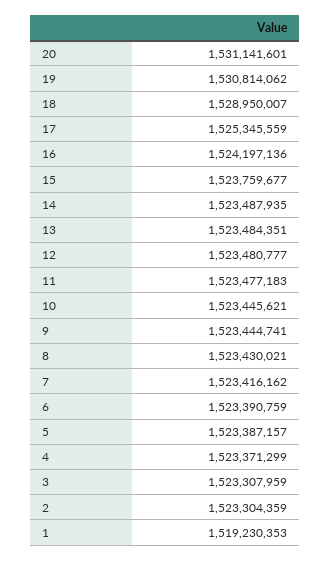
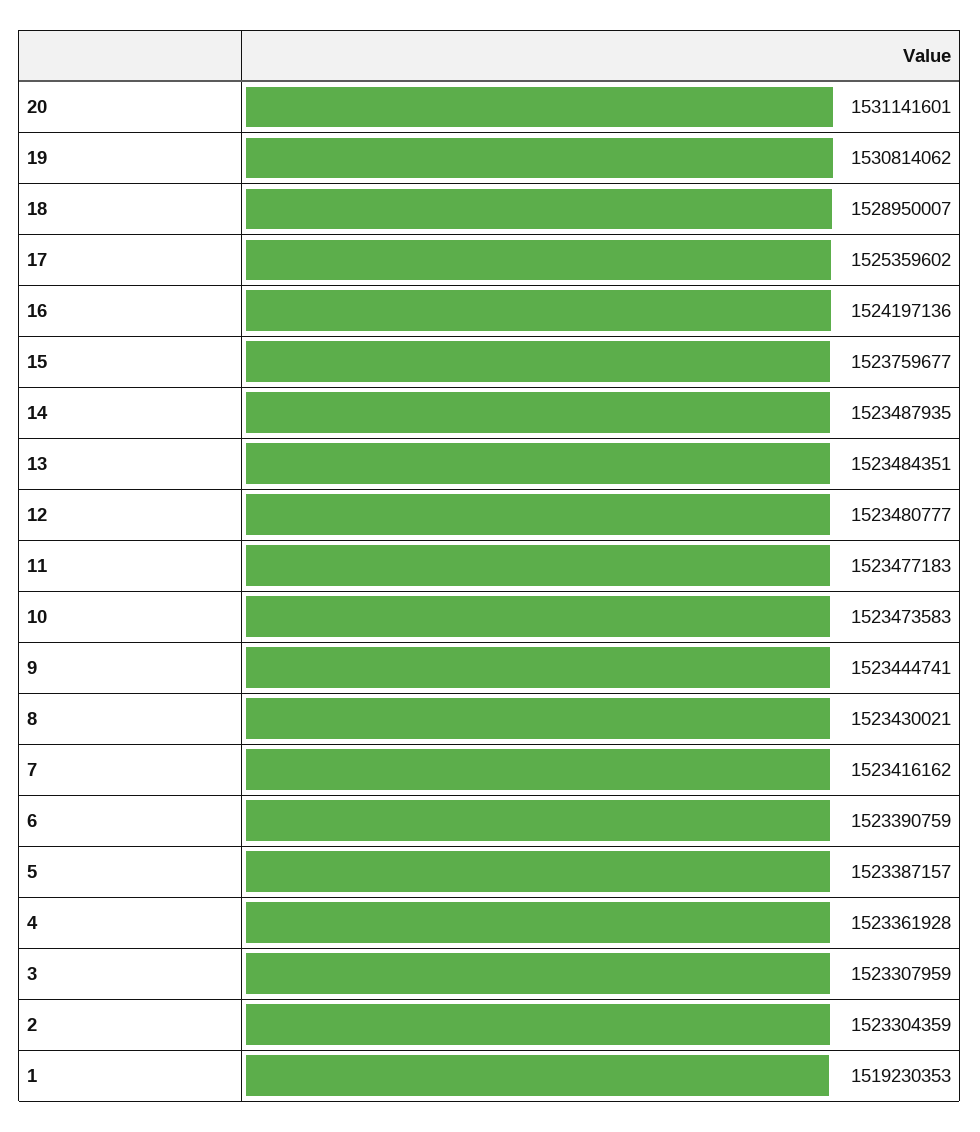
17: 1525345559 -> 1525359602
10: 1523445621 -> 1523473583
4: 1523371299 -> 1523361928

